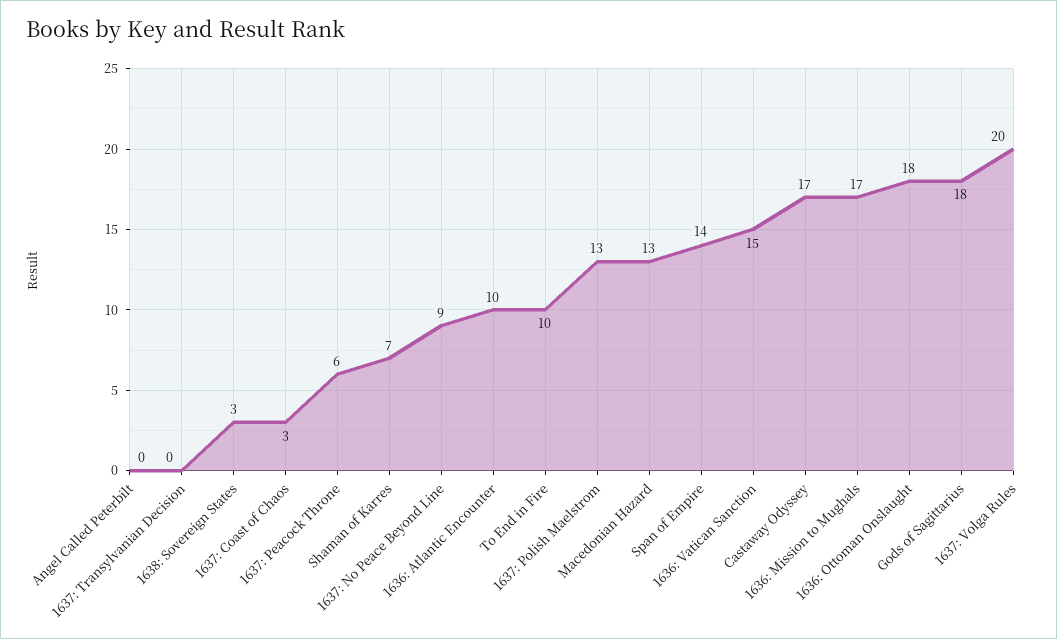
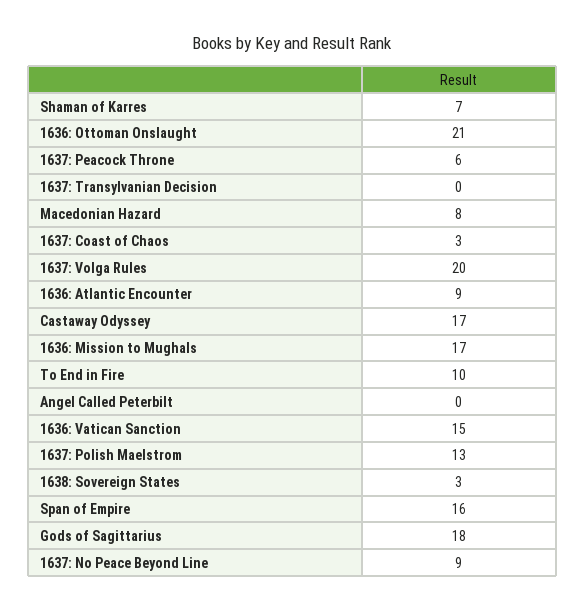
1636: Atlantic Encounter: 10 -> 9
Macedonian Hazard: 13 -> 8
Span of Empire: 14 -> 16
1636: Ottoman Onslaught: 18 -> 21

